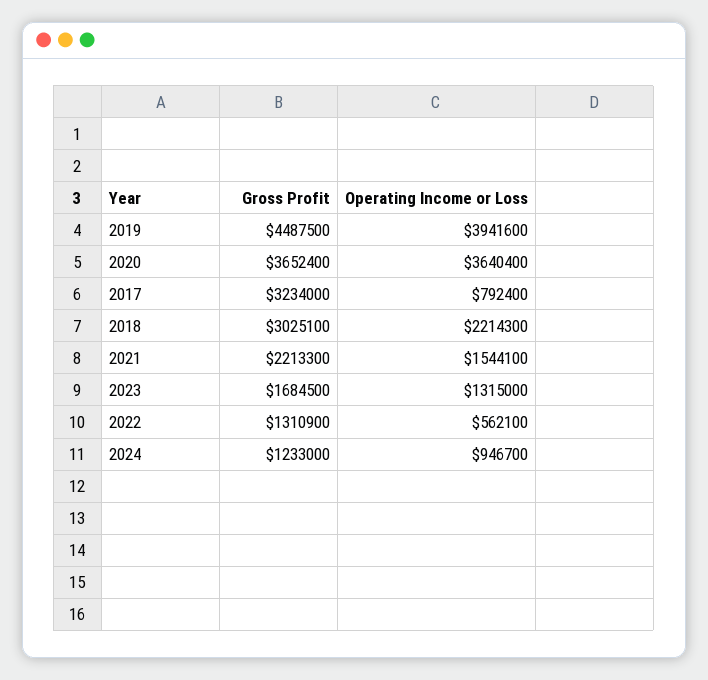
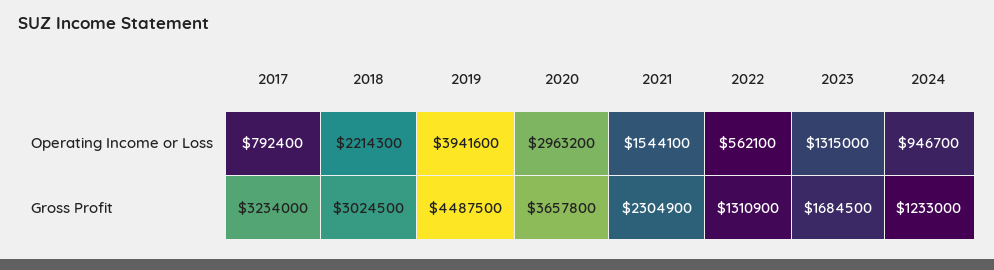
Gross Profit, 2020: 3652400 -> 3657800
Operating Income or Loss, 2020: 3640400 -> 2963200
Gross Profit, 2018: 3025100 -> 3024500
Gross Profit, 2021: 2213300 -> 2304900

